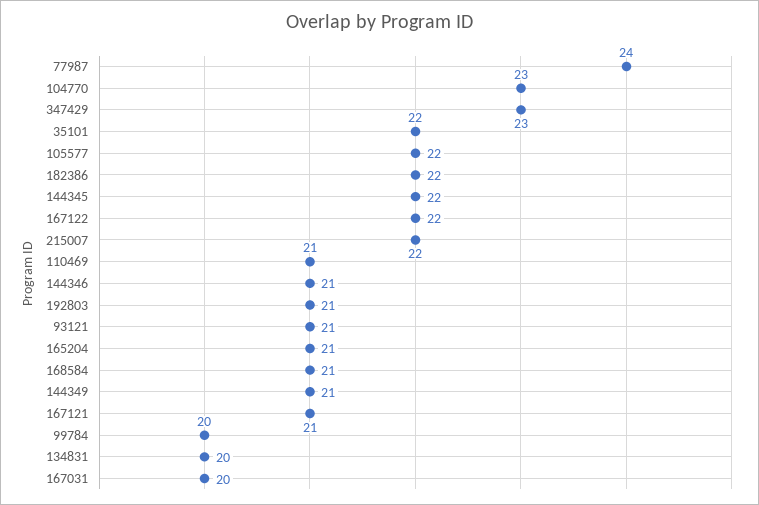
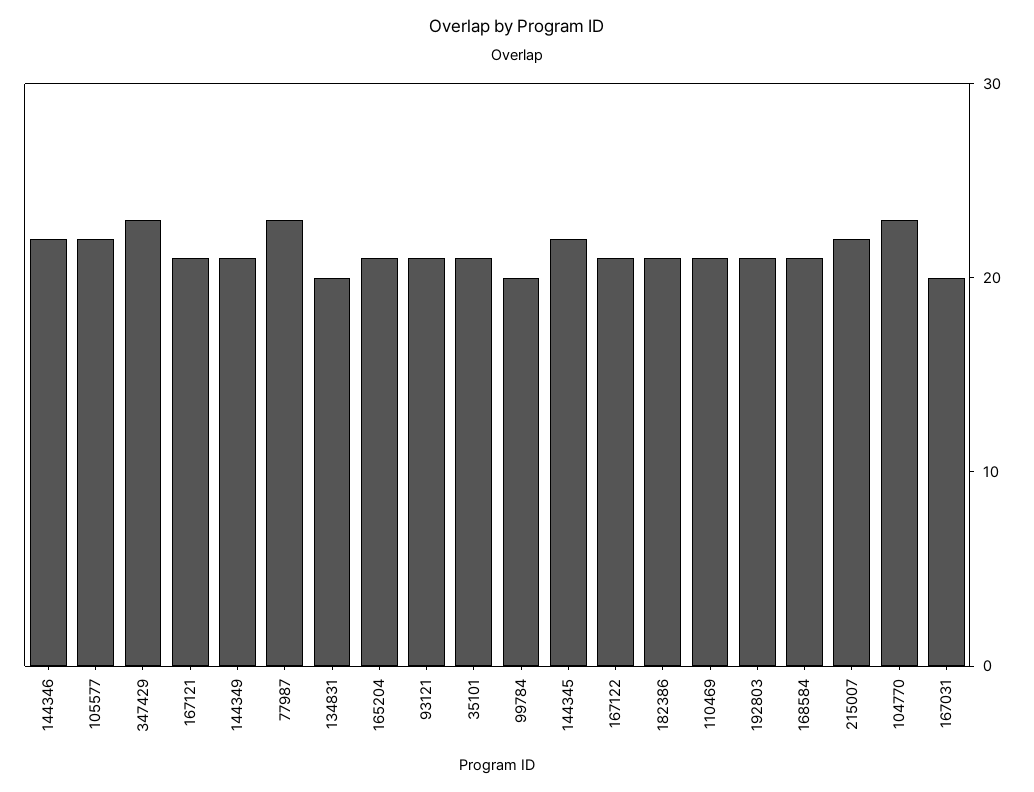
77987: 24 -> 23
35101: 22 -> 21
182386: 22 -> 21
167122: 22 -> 21
144346: 21 -> 22

